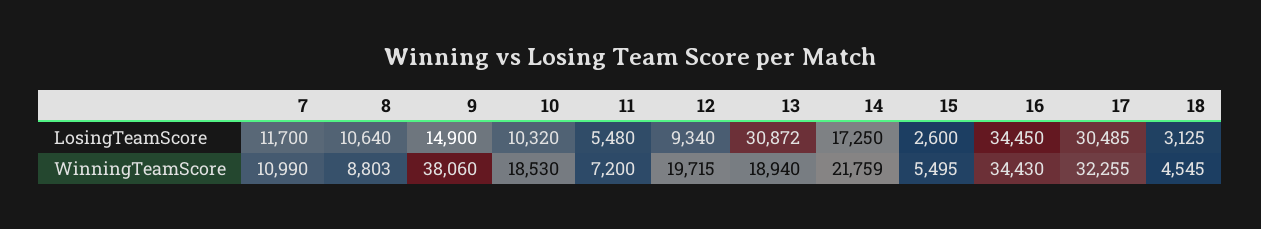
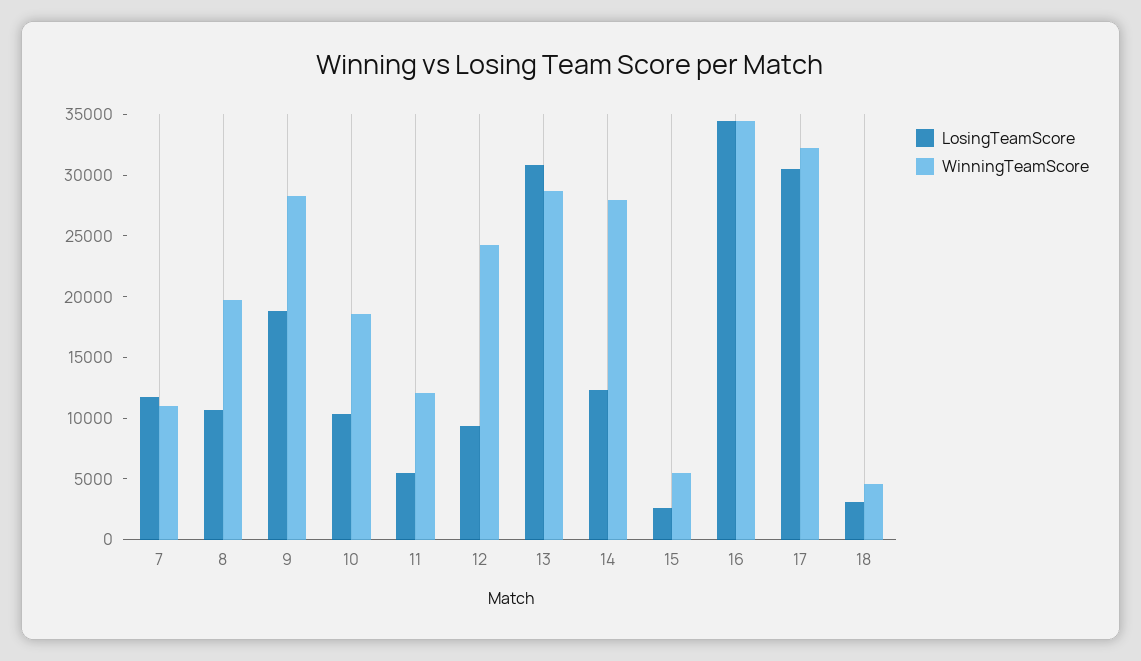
LosingTeamScore, 9: 14900 -> 19000
LosingTeamScore, 14: 17250 -> 12000
WinningTeamScore, 8: 8803 -> 20000
WinningTeamScore, 9: 38060 -> 28000
WinningTeamScore, 11: 7200 -> 12000
WinningTeamScore, 12: 19715 -> 24000
WinningTeamScore, 13: 18940 -> 29000
WinningTeamScore, 14: 21759 -> 28000

